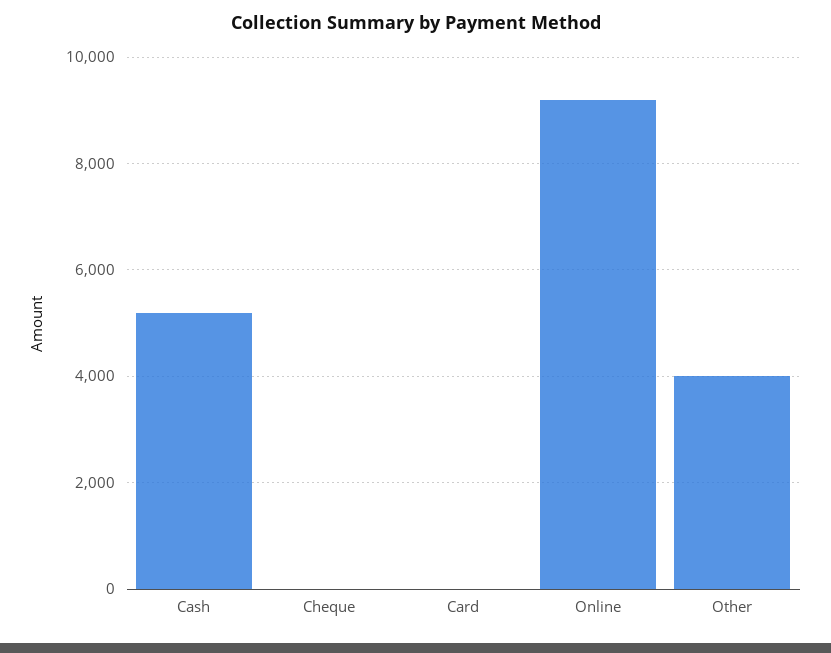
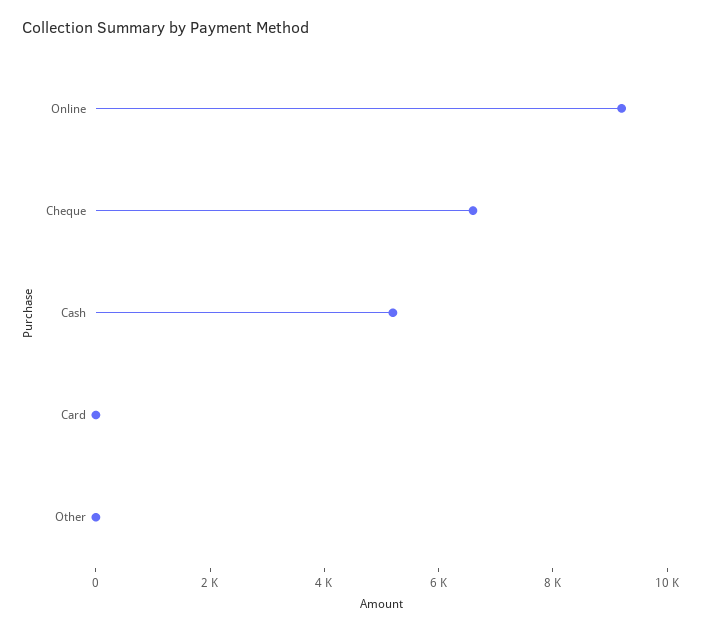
Cheque: 0 -> 6500
Other: 4000 -> 0

